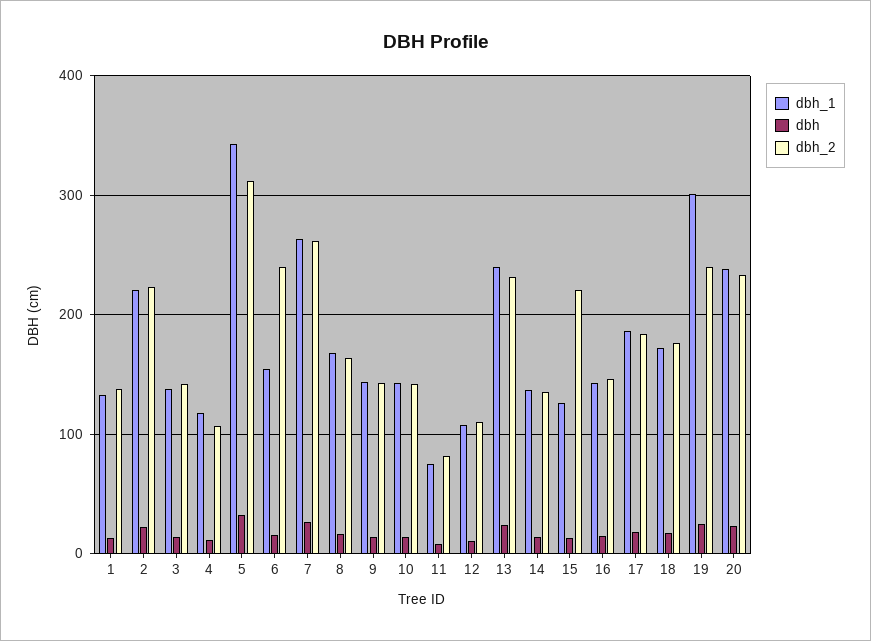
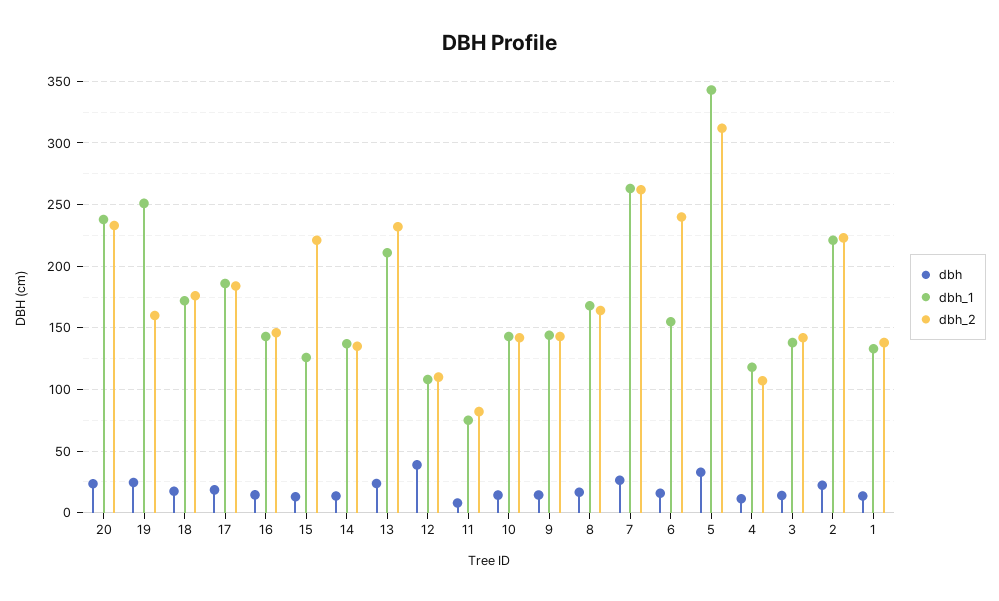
dbh, 12: 10 -> 40
dbh_1, 13: 240 -> 210
dbh_1, 19: 300 -> 250
dbh_2, 19: 240 -> 160

